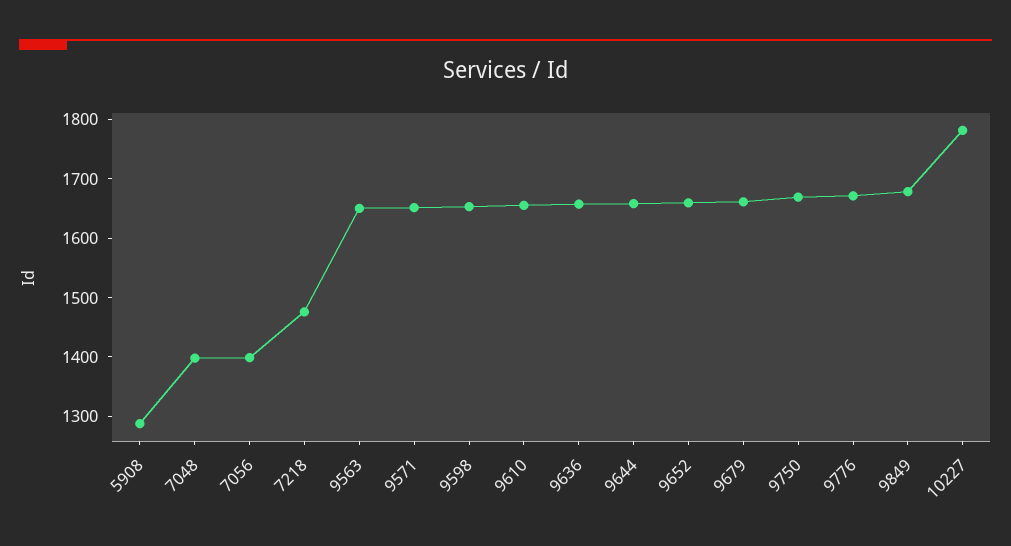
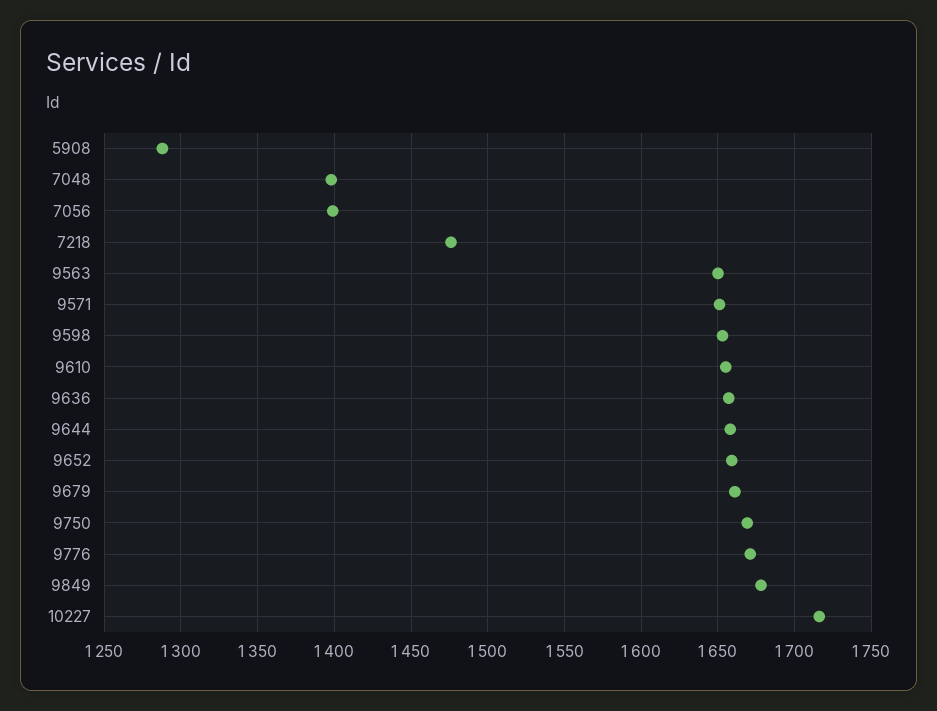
10227: 1780 -> 1715

